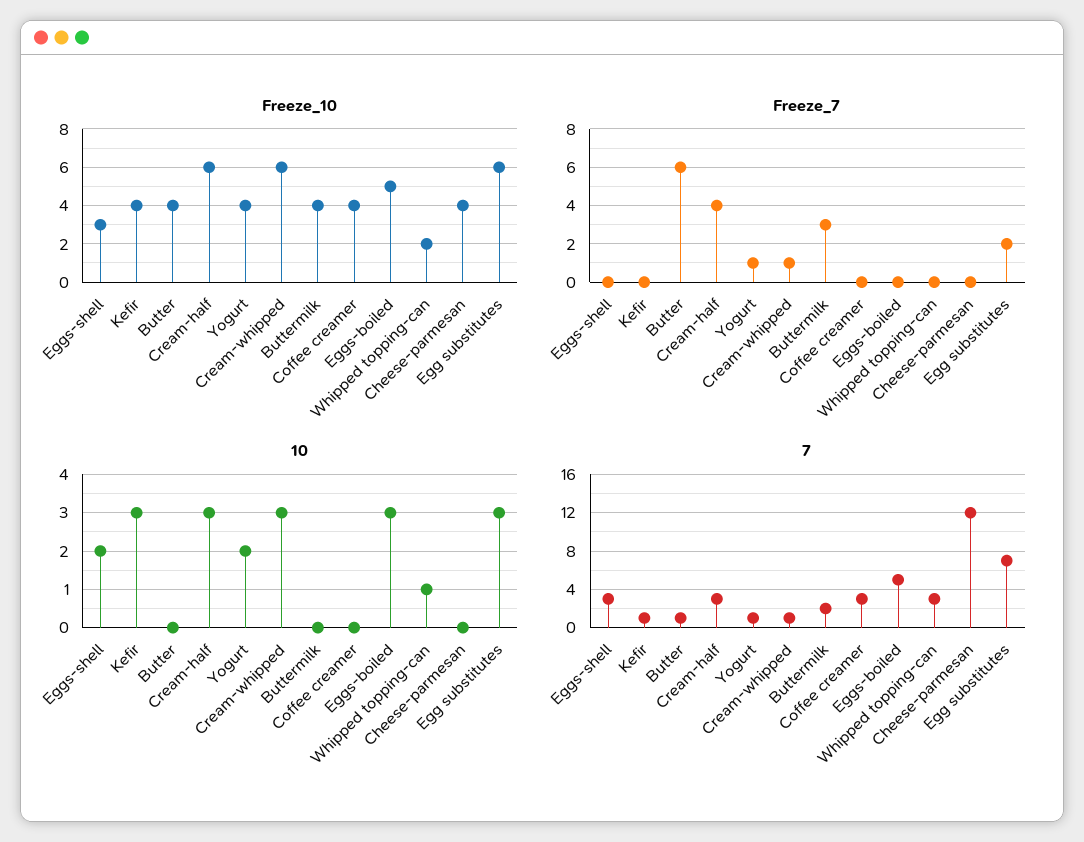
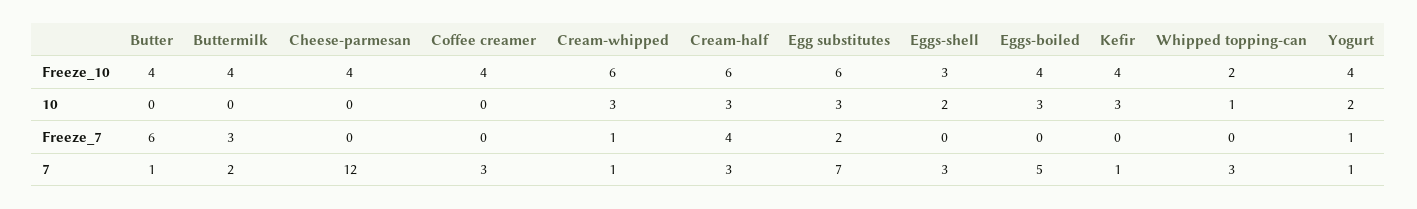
Freeze_10, Eggs-boiled: 5 -> 4

